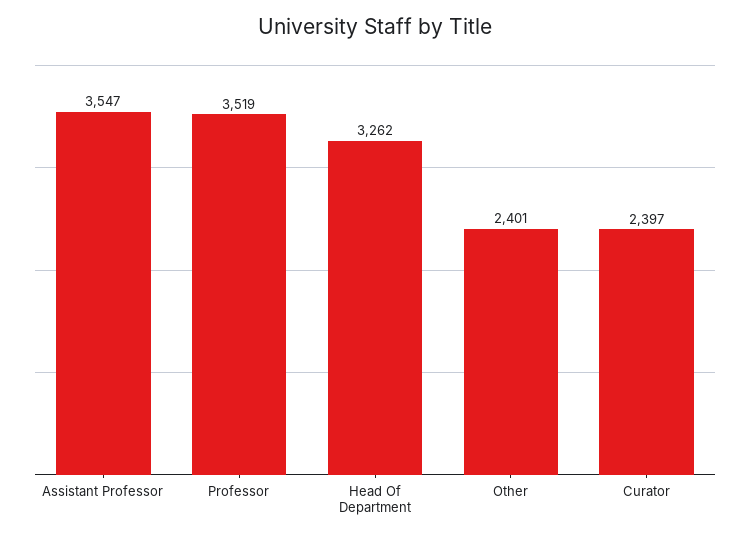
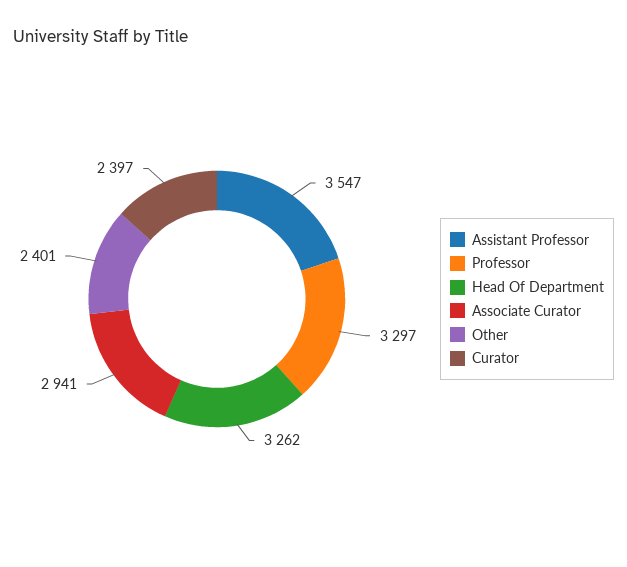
Professor: 3519 -> 3297
Associate Curator: none -> 2941

